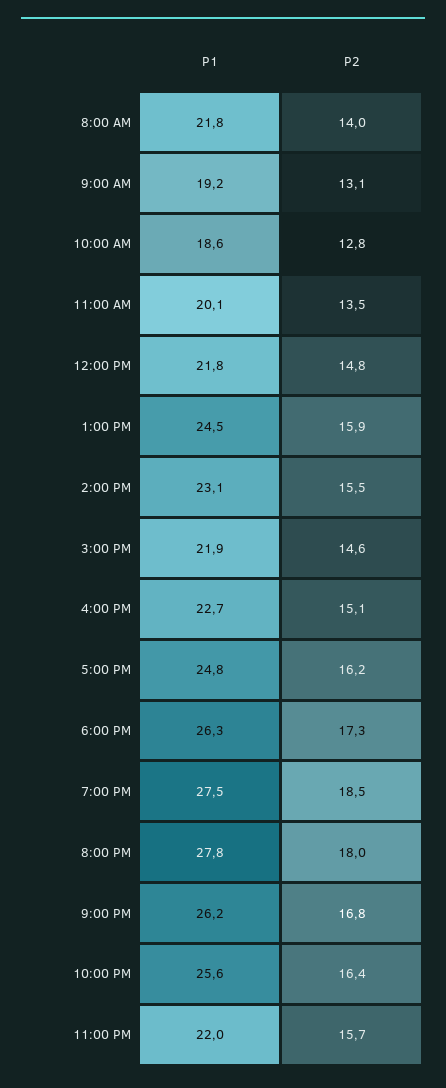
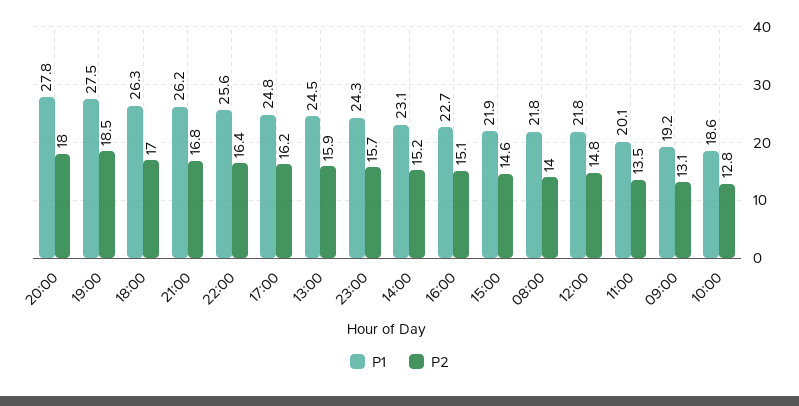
P2, 2:00 PM: 15.5 -> 15.2
P2, 6:00 PM: 17.3 -> 17
P1, 11:00 PM: 22 -> 24.3

